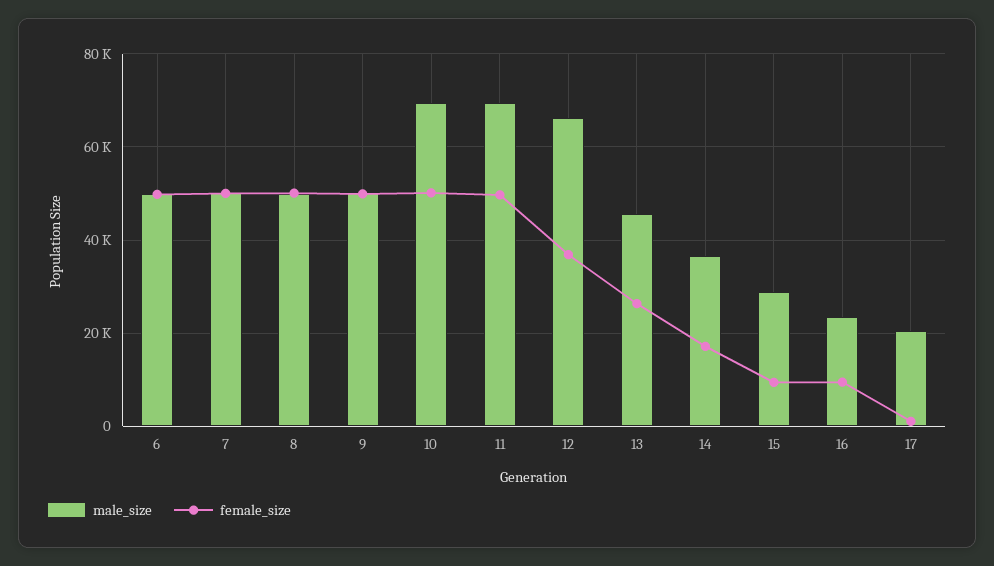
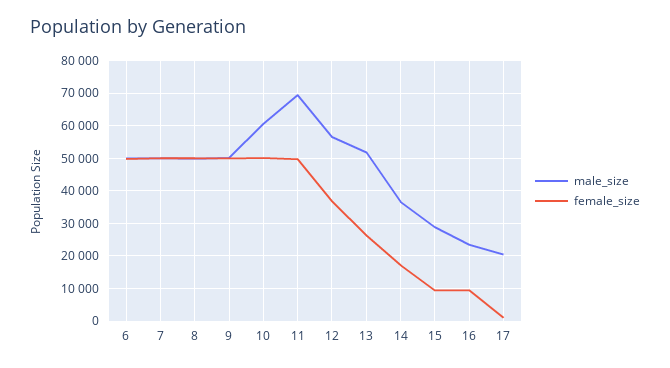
male_size, 10: 70000 -> 60000
male_size, 12: 66000 -> 56000
male_size, 13: 46000 -> 52000

